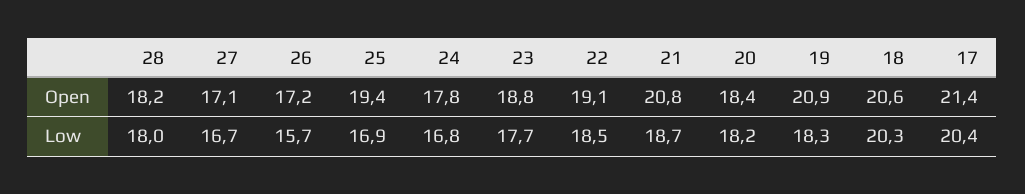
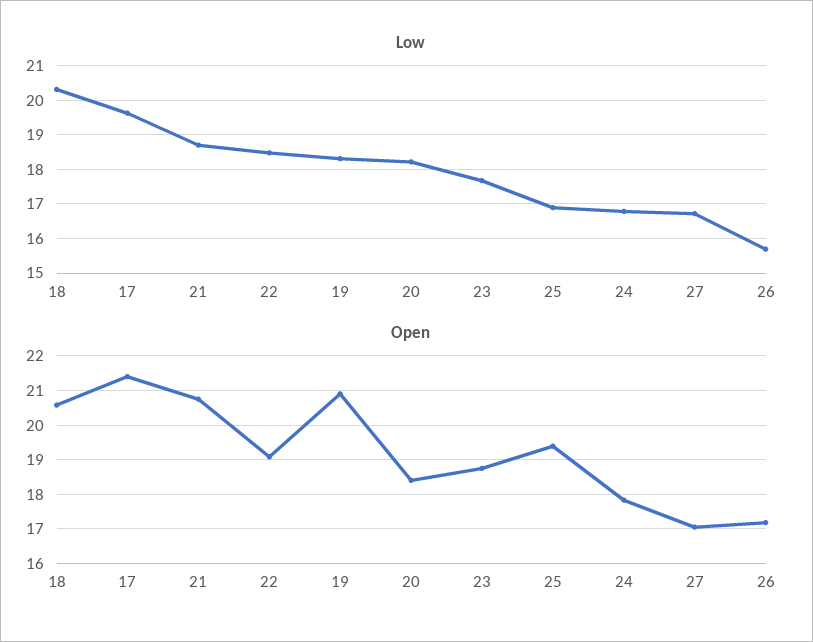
Open, 28: 18.2 -> none
Low, 28: 18 -> none
Low, 17: 20.4 -> 19.6

